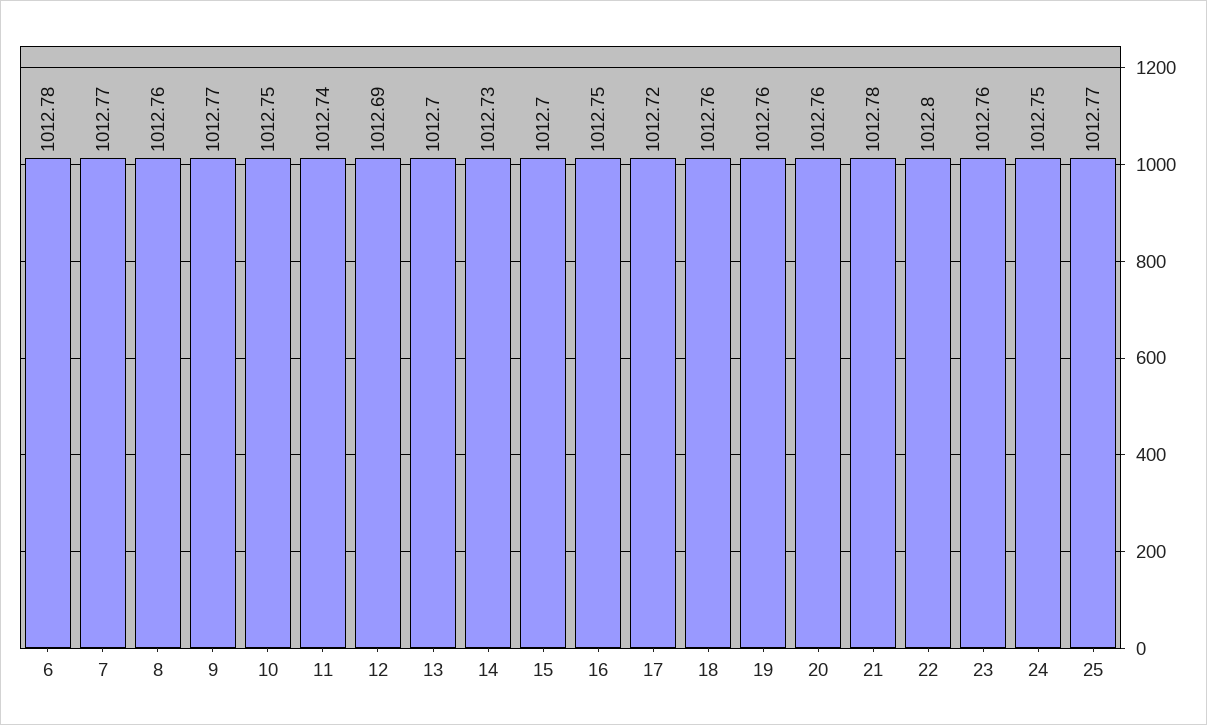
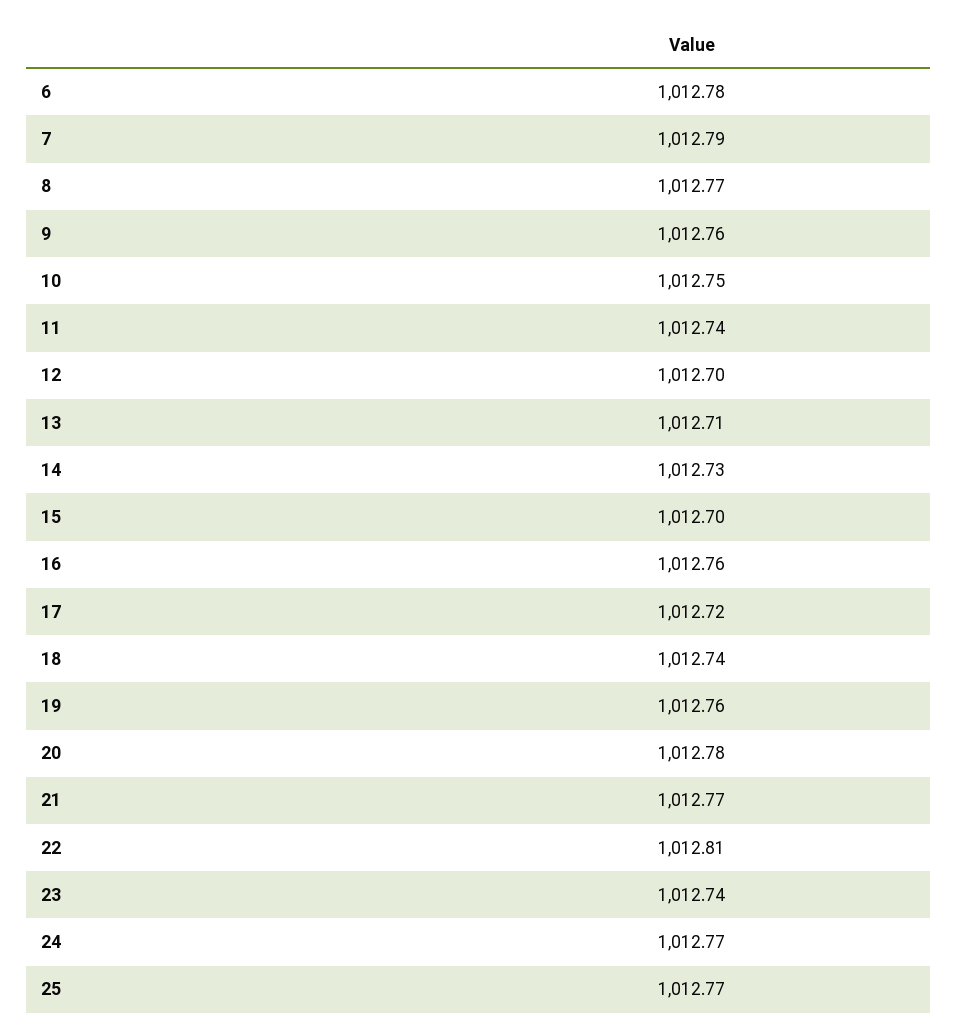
7: 1012.77 -> 1012.79
8: 1012.76 -> 1012.77
9: 1012.77 -> 1012.76
12: 1012.69 -> 1012.7
13: 1012.7 -> 1012.71
16: 1012.75 -> 1012.76
18: 1012.76 -> 1012.74
20: 1012.76 -> 1012.78
21: 1012.78 -> 1012.77
22: 1012.8 -> 1012.81
23: 1012.76 -> 1012.74
24: 1012.75 -> 1012.77

